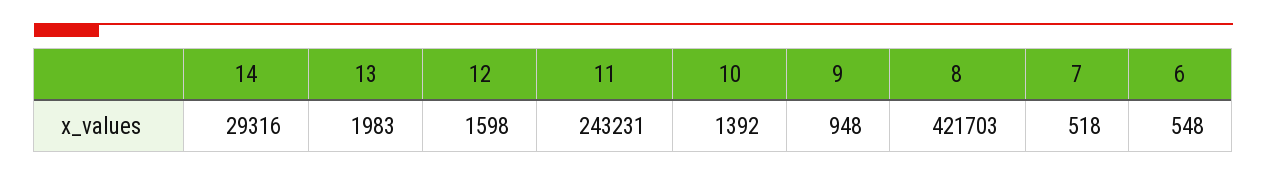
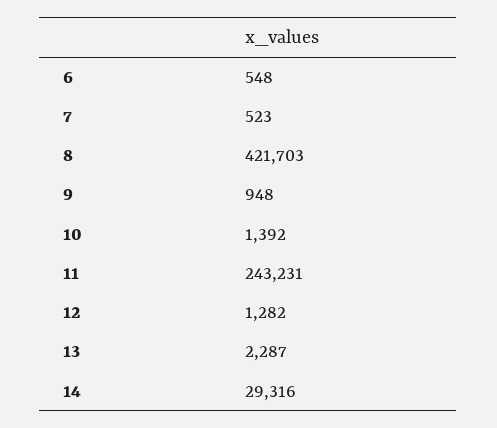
13: 1983 -> 2287
12: 1598 -> 1282
7: 518 -> 523

